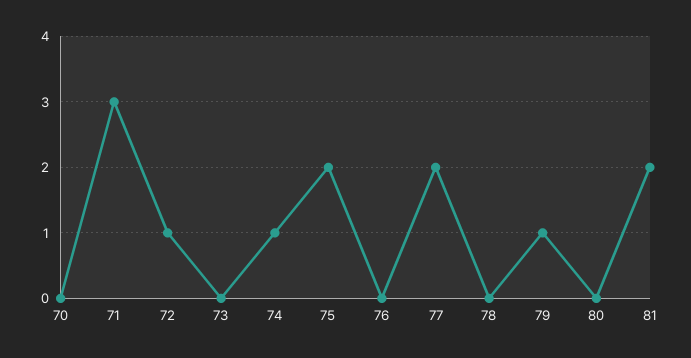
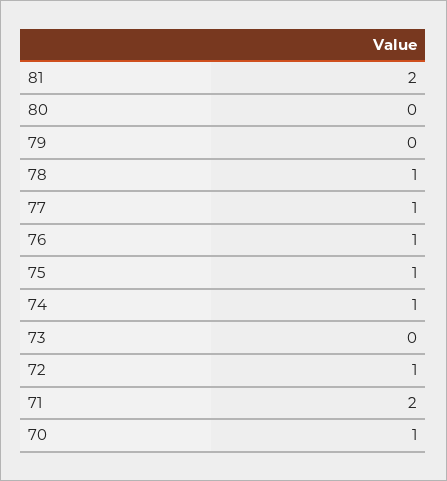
70: 0 -> 1
71: 3 -> 2
75: 2 -> 1
76: 0 -> 1
77: 2 -> 1
78: 0 -> 1
79: 1 -> 0

